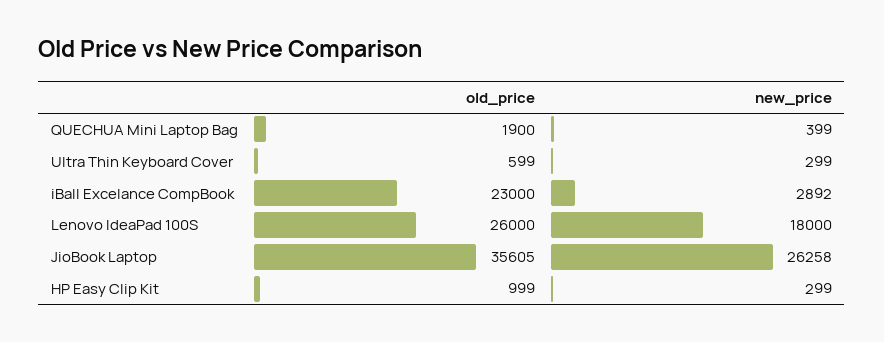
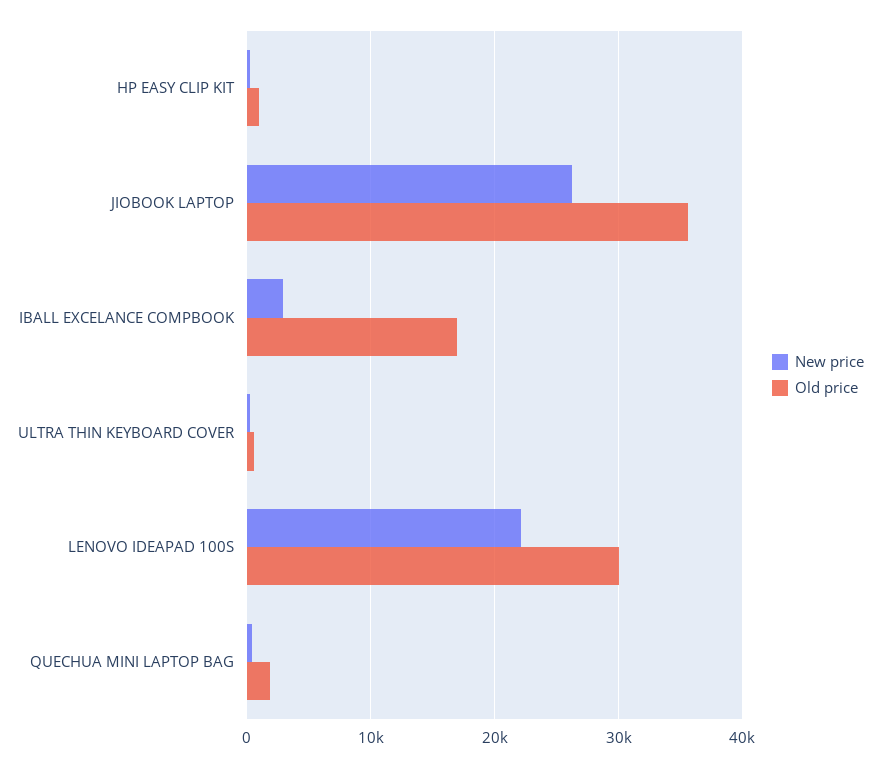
old_price, iBall Excelance CompBook: 23000 -> 17000
old_price, Lenovo IdeaPad 100S: 26000 -> 30000
new_price, Lenovo IdeaPad 100S: 18000 -> 22000

